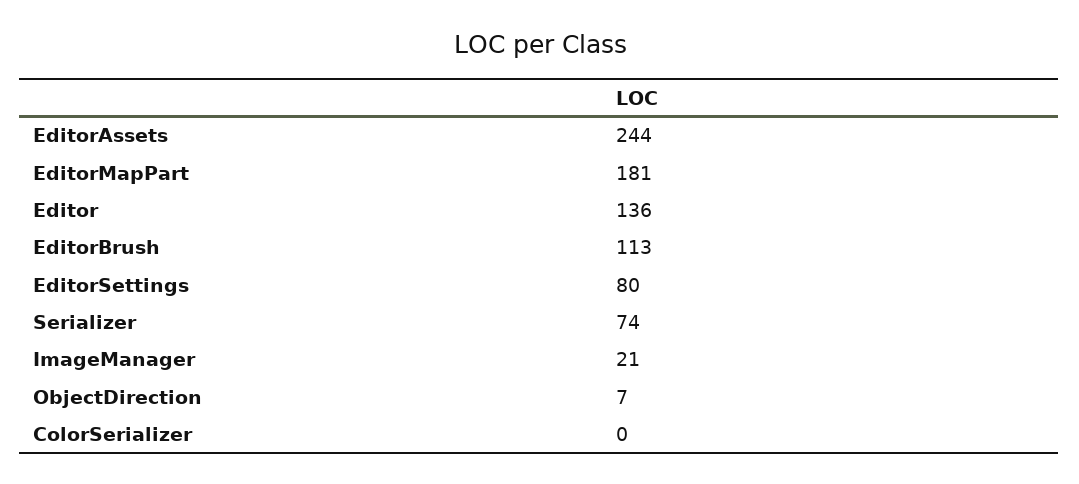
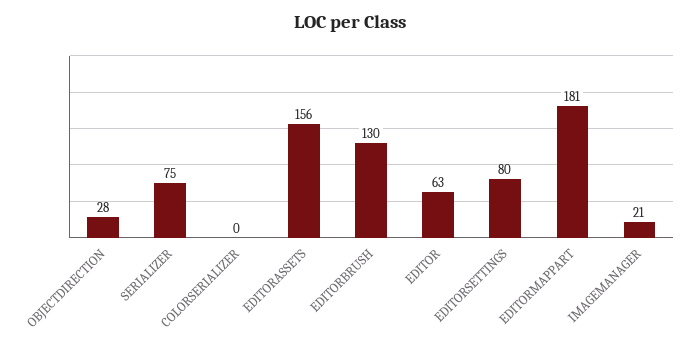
EditorAssets: 244 -> 156
Editor: 136 -> 63
EditorBrush: 113 -> 130
Serializer: 74 -> 75
ObjectDirection: 7 -> 28

